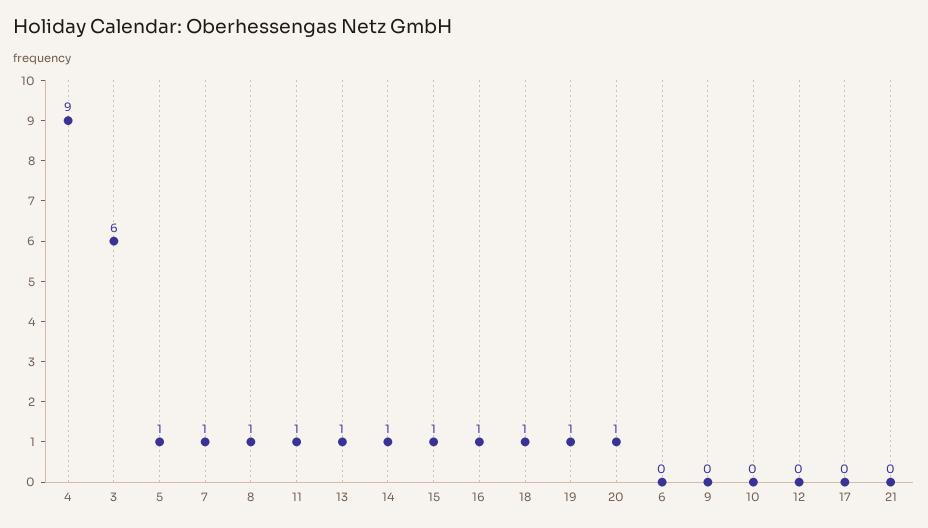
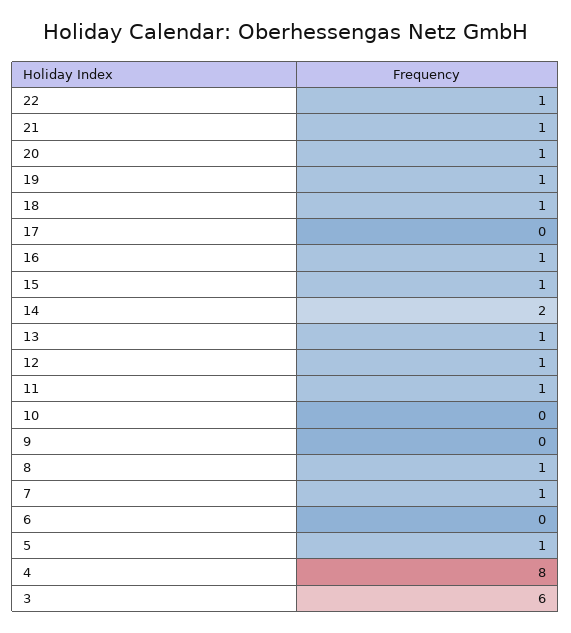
4: 9 -> 8
14: 1 -> 2
12: 0 -> 1
21: 0 -> 1
22: none -> 1

